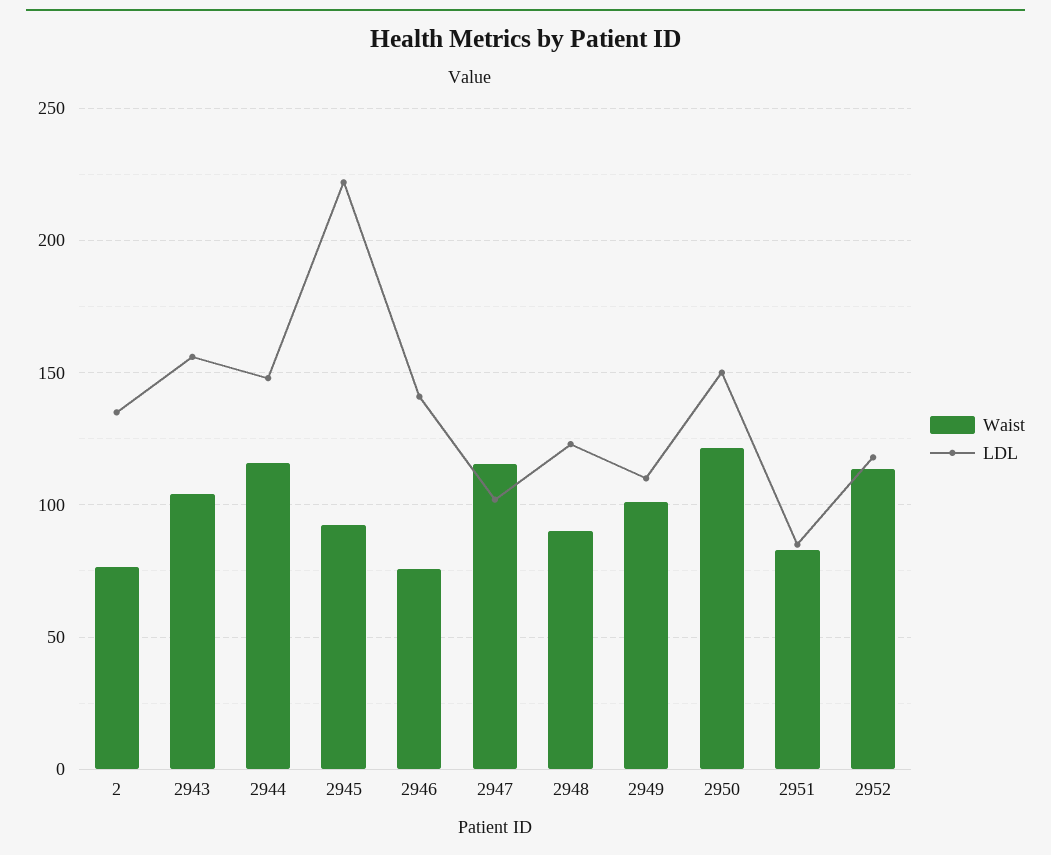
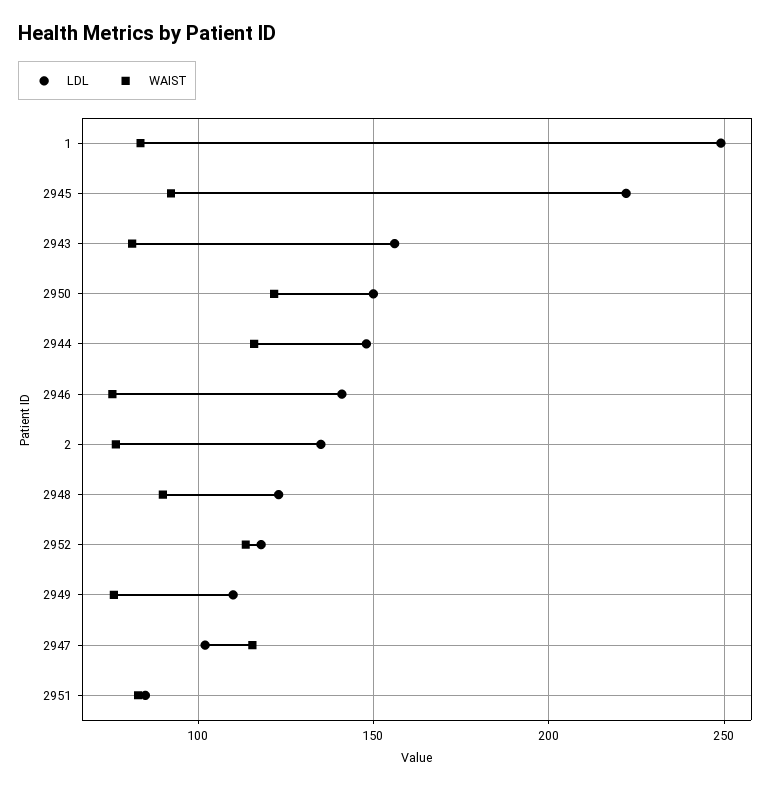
Waist, 2943: 105 -> 80
Waist, 2949: 100 -> 75
LDL, 1: none -> 250
Waist, 1: none -> 85

